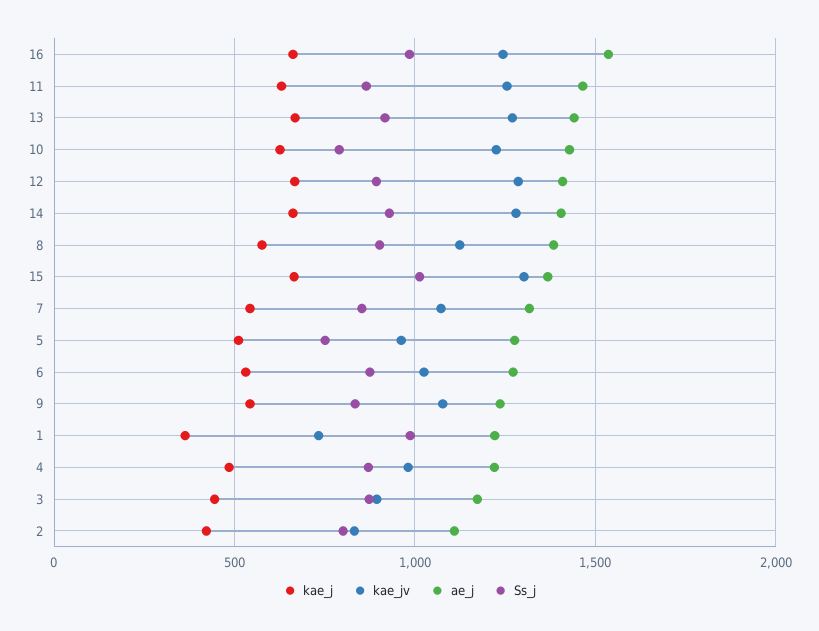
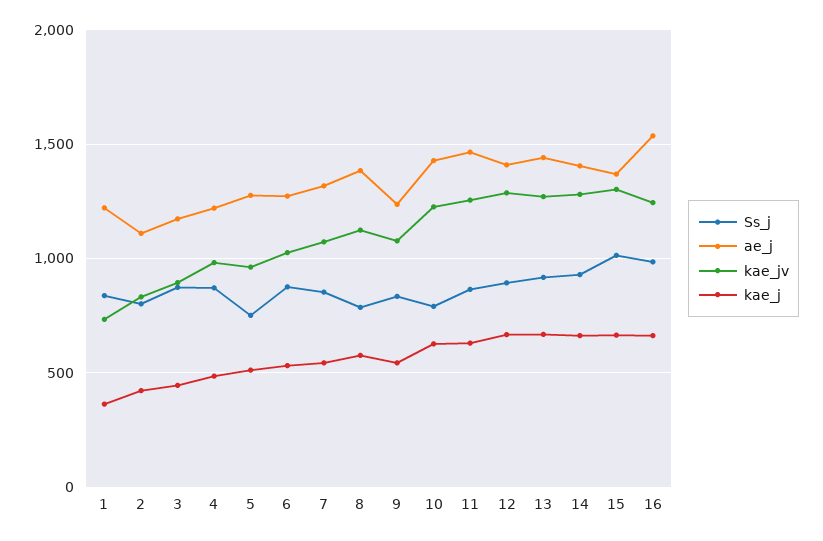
Ss_j, 8: 900 -> 800
Ss_j, 1: 1000 -> 850

